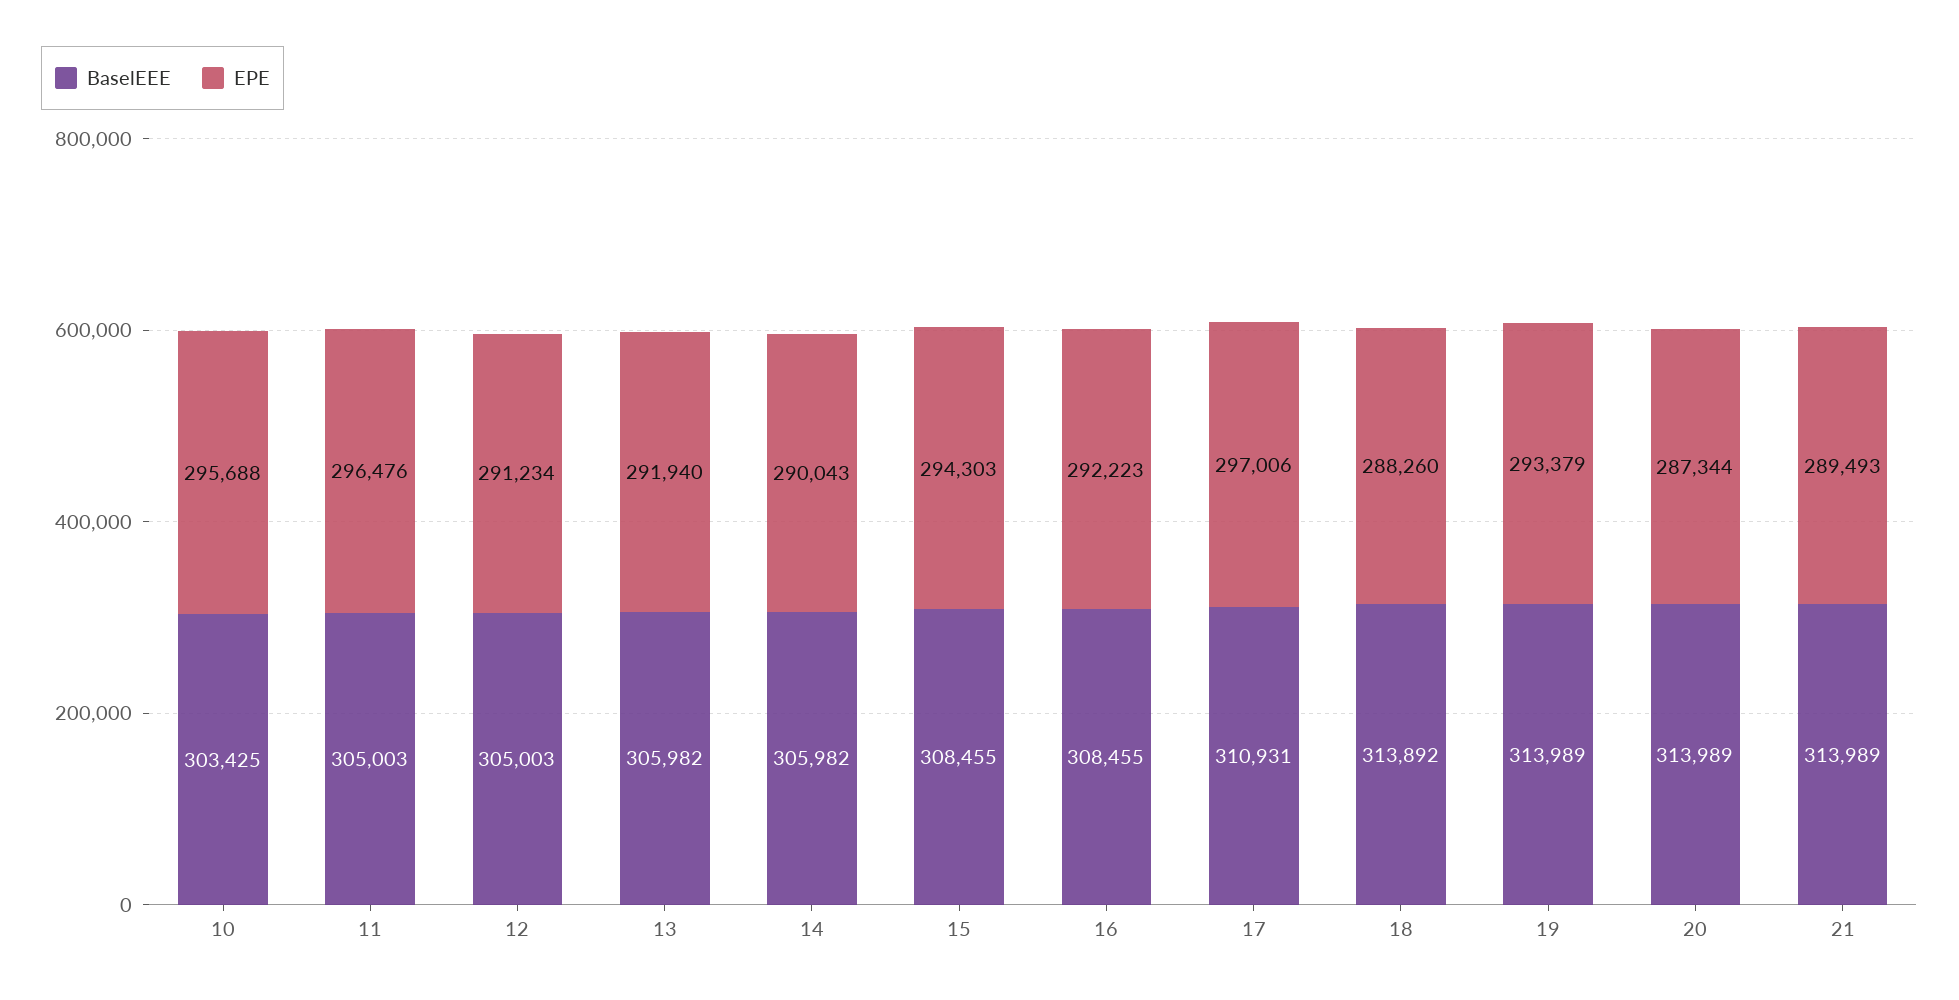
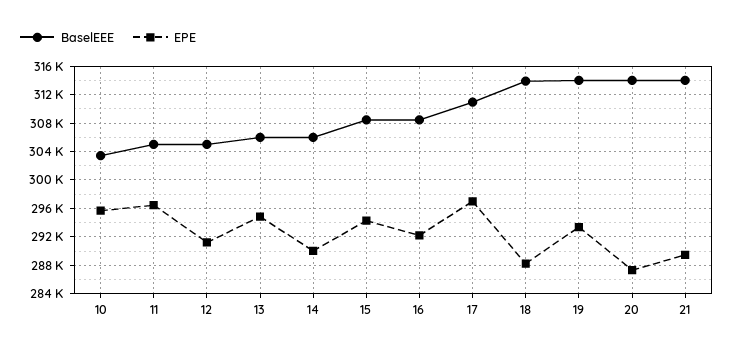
EPE, 13: 291940 -> 295000

